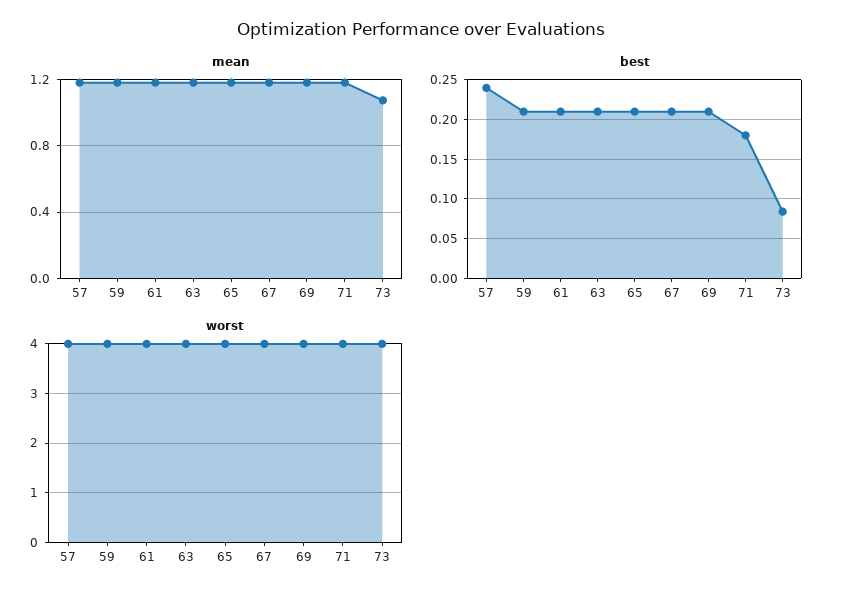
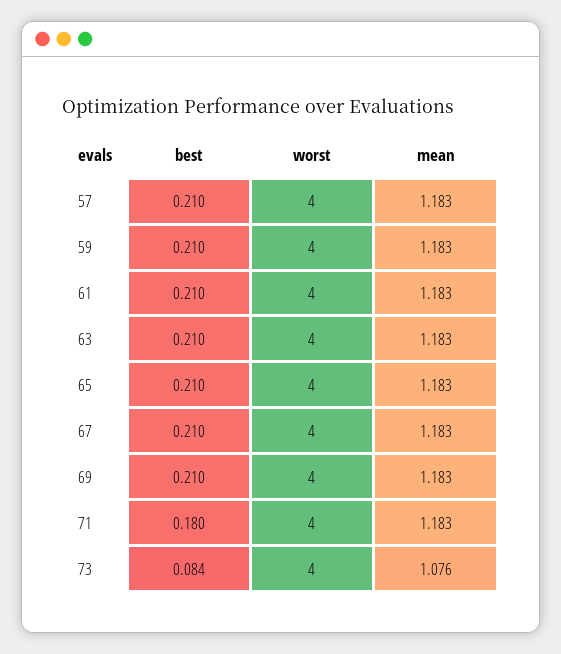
best, 57: 0.24 -> 0.21

